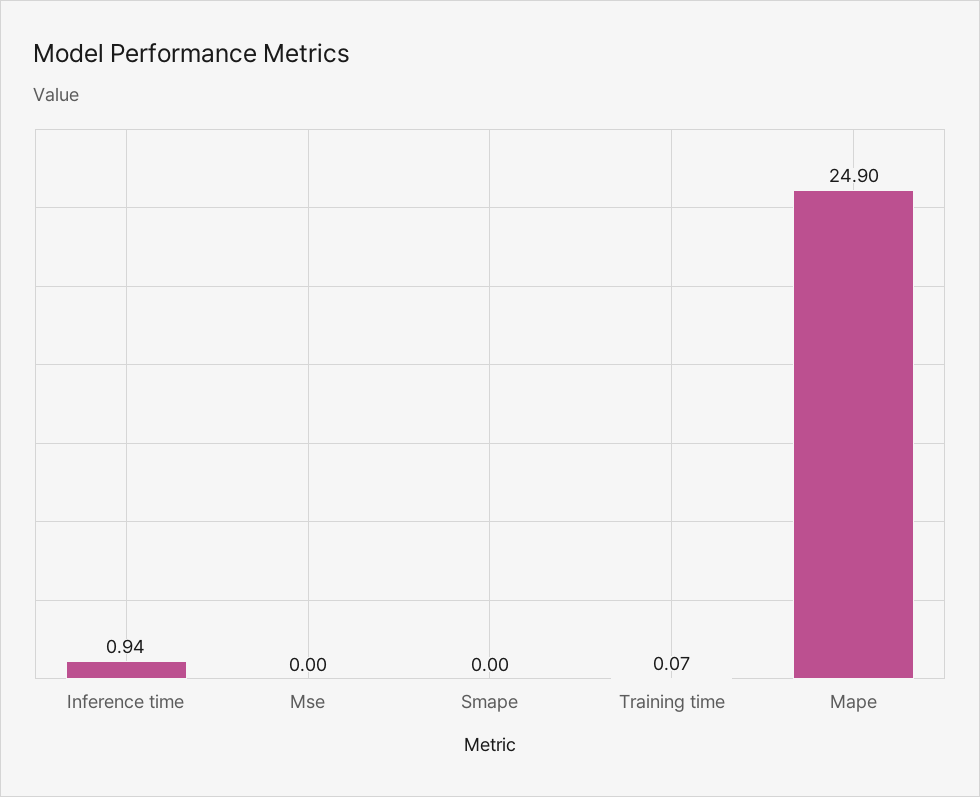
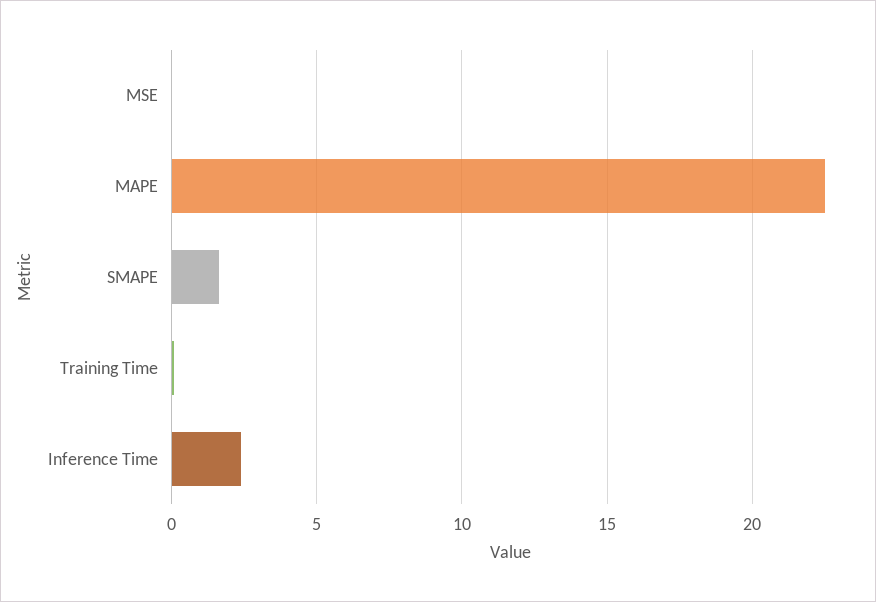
Inference time: 0.94 -> 2.5
Smape: 0 -> 1.5
Mape: 24.9 -> 22.5

